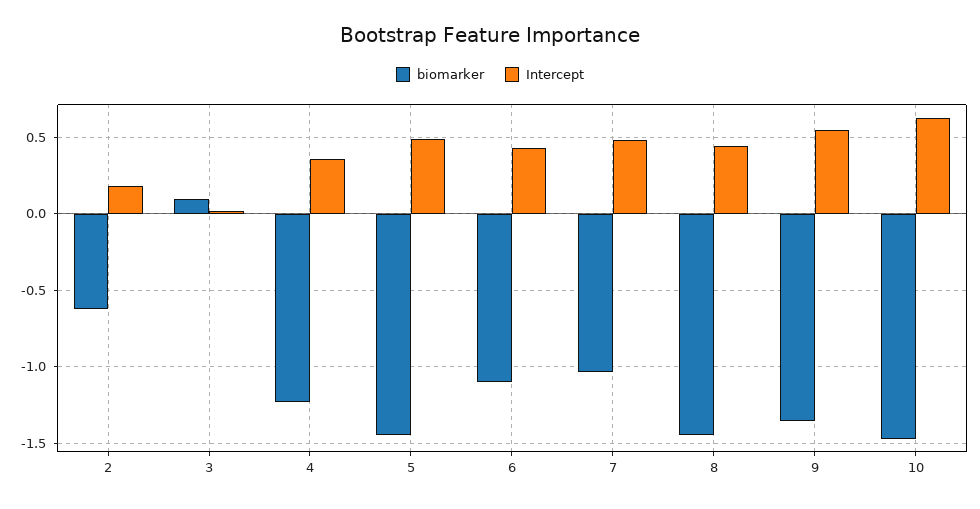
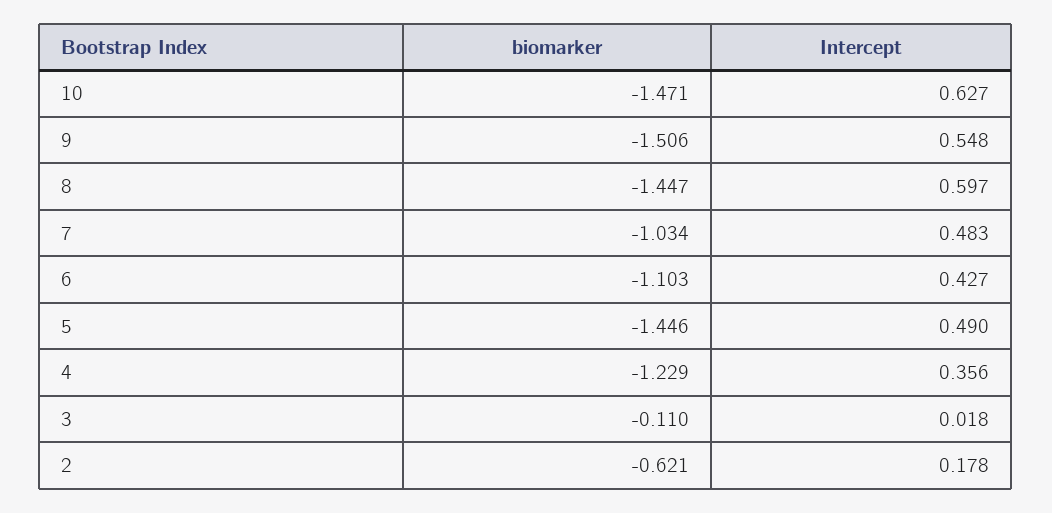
biomarker, 3: 0.1 -> -0.11
Intercept, 8: 0.45 -> 0.597
biomarker, 9: -1.35 -> -1.506

